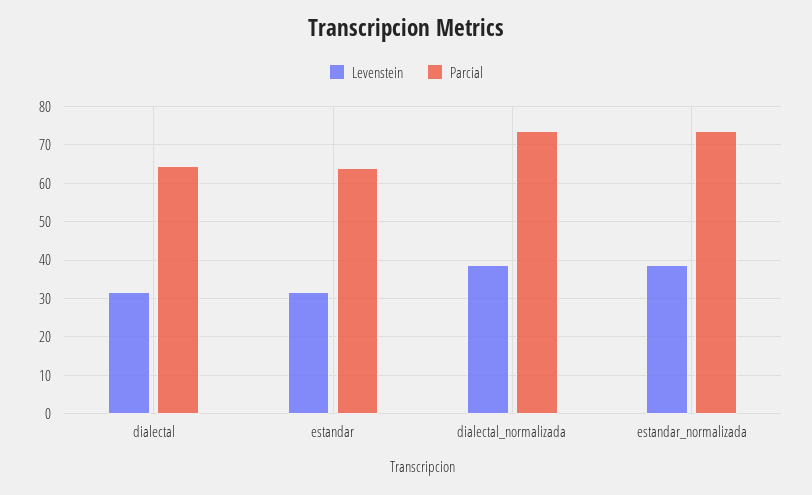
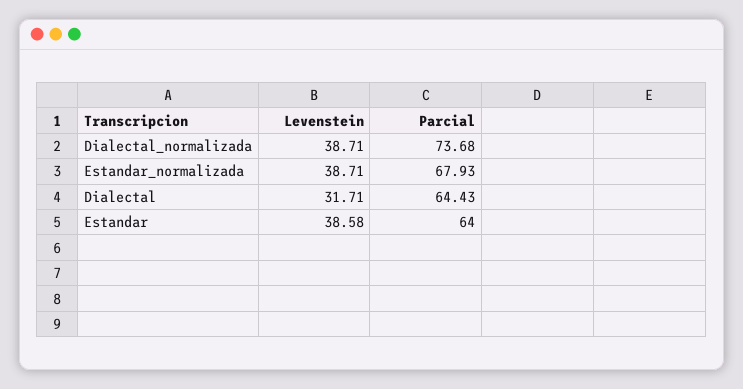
Levenstein, estandar: 32 -> 38.58
Parcial, estandar_normalizada: 74 -> 67.93

